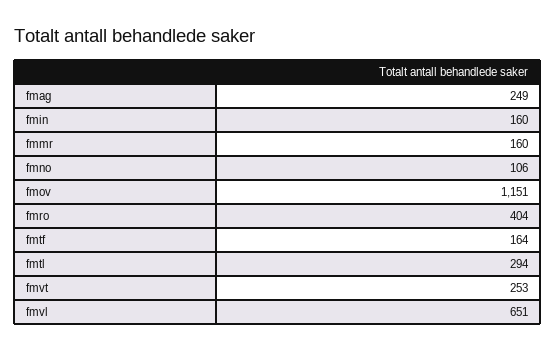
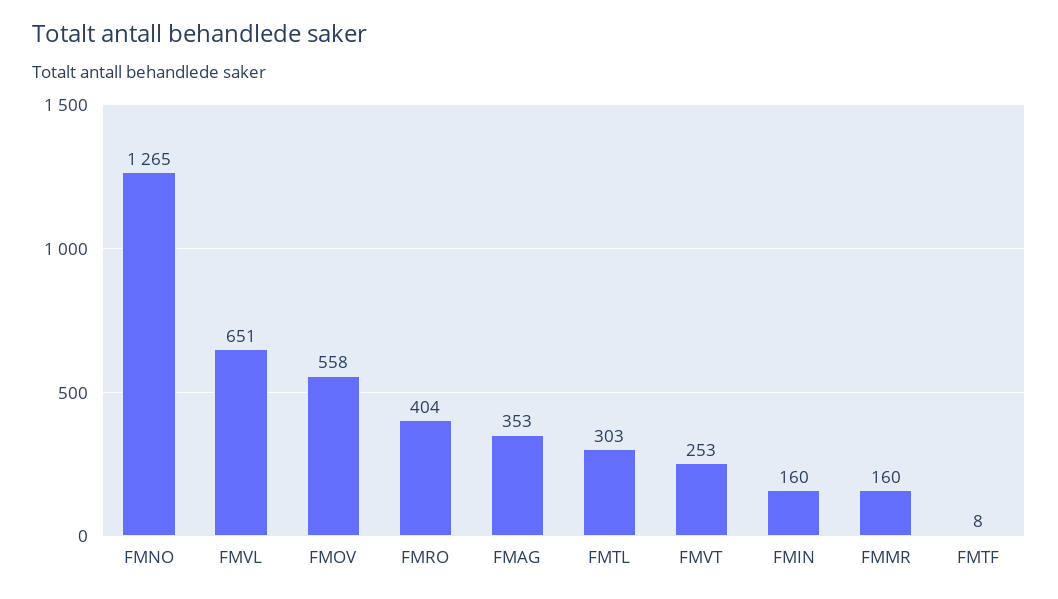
fmag: 249 -> 353
fmno: 106 -> 1265
fmov: 1151 -> 558
fmtf: 164 -> 8
fmtl: 294 -> 303

